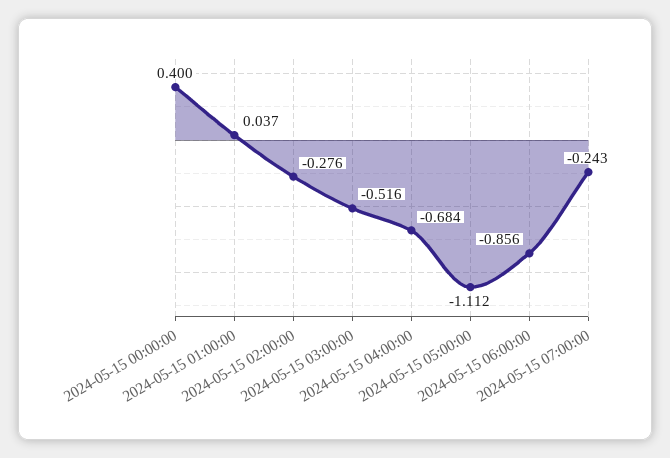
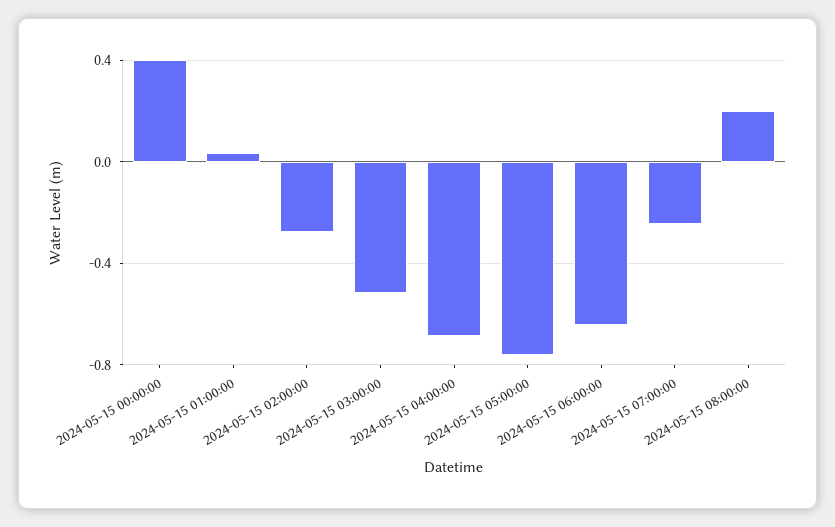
2024-05-15 05:00:00: -1.112 -> -0.75
2024-05-15 06:00:00: -0.856 -> -0.65
2024-05-15 08:00:00: none -> 0.2

